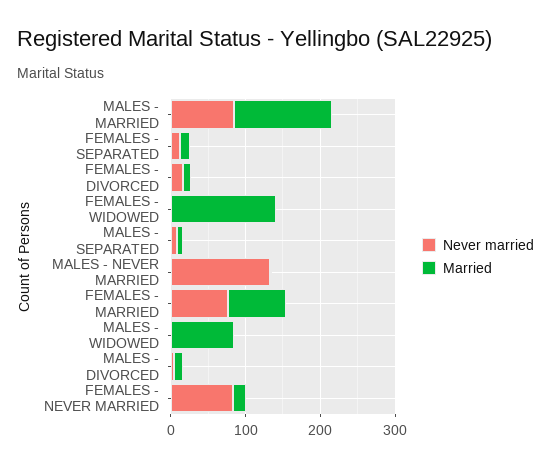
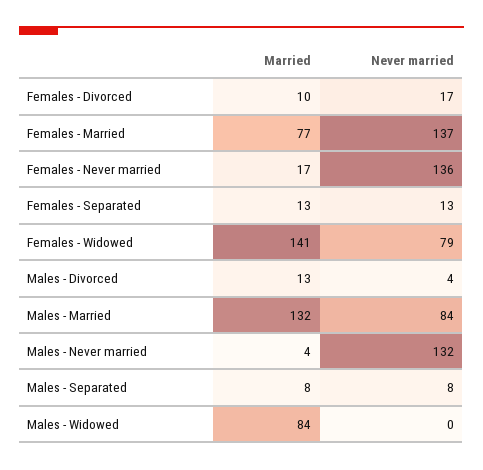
Never married, FEMALES - WIDOWED: 0 -> 79
Never married, FEMALES - MARRIED: 80 -> 137
Never married, FEMALES - NEVER MARRIED: 80 -> 136

